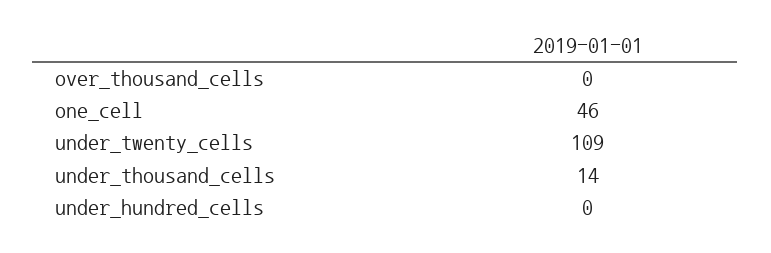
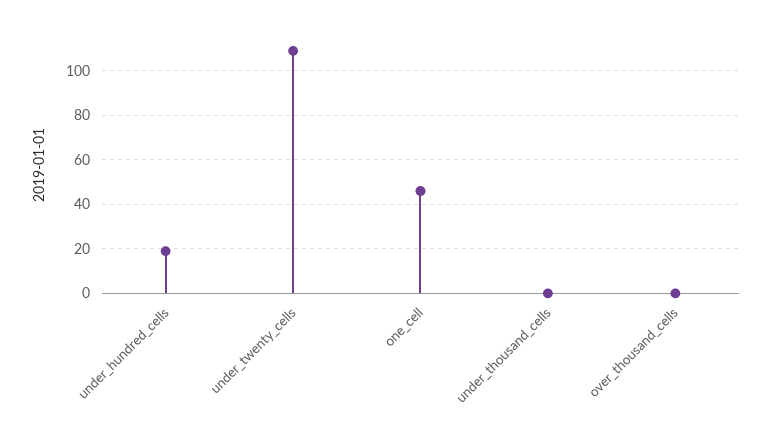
under_thousand_cells: 14 -> 0
under_hundred_cells: 0 -> 20

